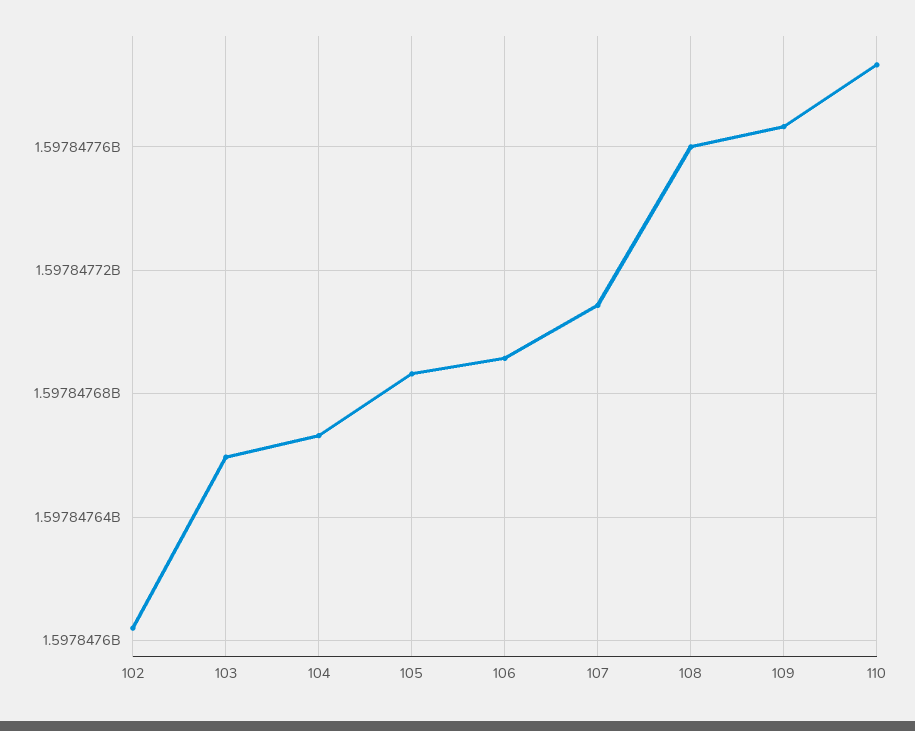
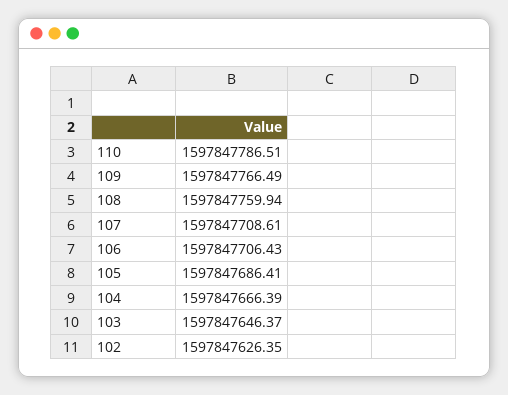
102: 1597847605 -> 1597847626.35
103: 1597847660 -> 1597847646.37
106: 1597847690 -> 1597847706.43

